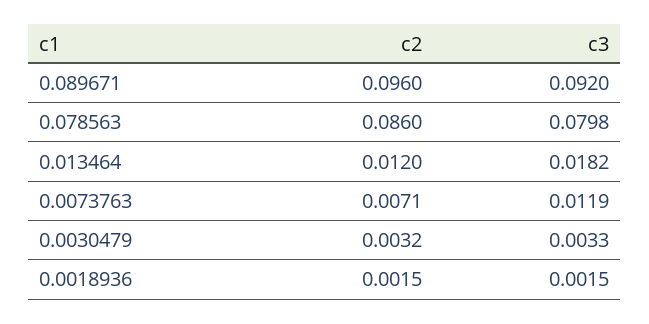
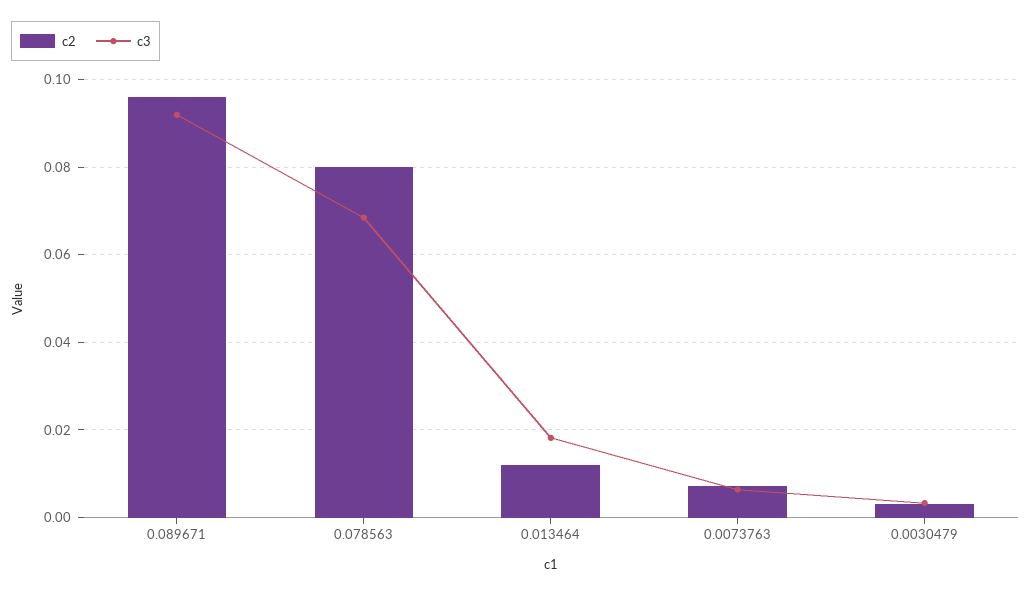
c2, 0.078563: 0.086 -> 0.08
c3, 0.078563: 0.0798 -> 0.068
c3, 0.0073763: 0.0119 -> 0.006
c2, 0.0018936: 0.0015 -> none
c3, 0.0018936: 0.0015 -> none

